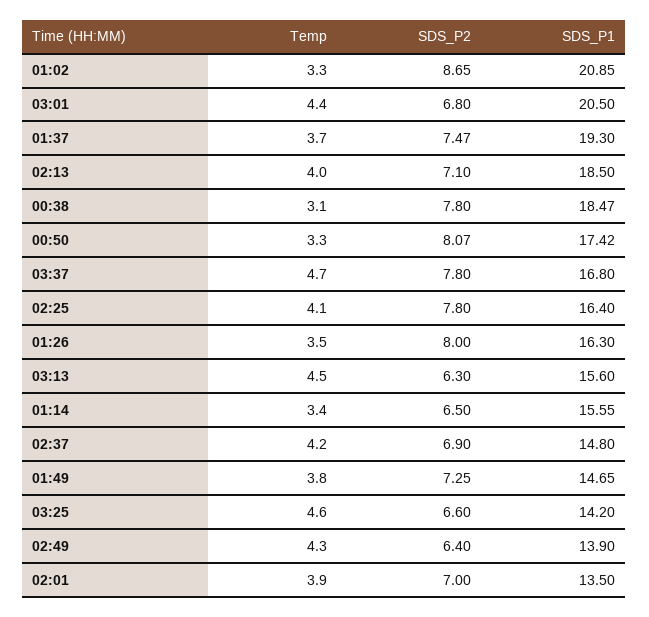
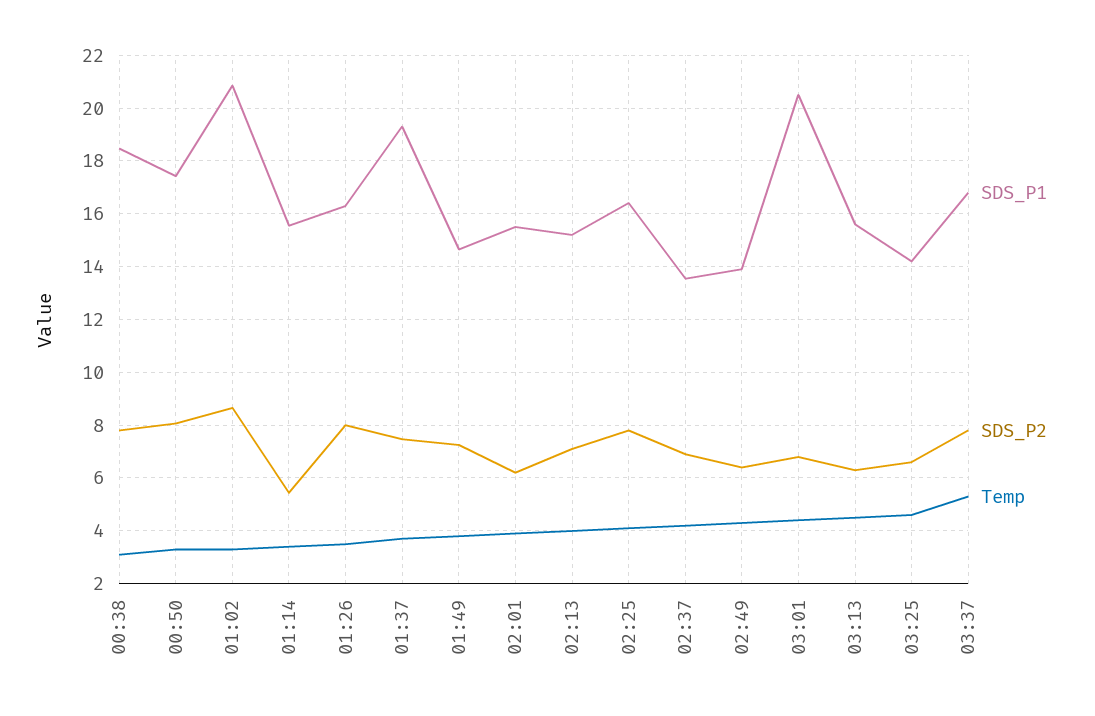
SDS_P1, 02:13: 18.5 -> 15.25
Temp, 03:37: 4.7 -> 5.25
SDS_P2, 01:14: 6.5 -> 5.5
SDS_P1, 02:37: 14.8 -> 13.5
SDS_P2, 02:01: 7 -> 6.25
SDS_P1, 02:01: 13.5 -> 15.5

